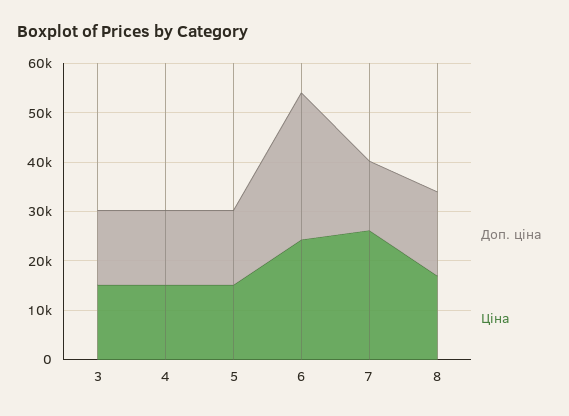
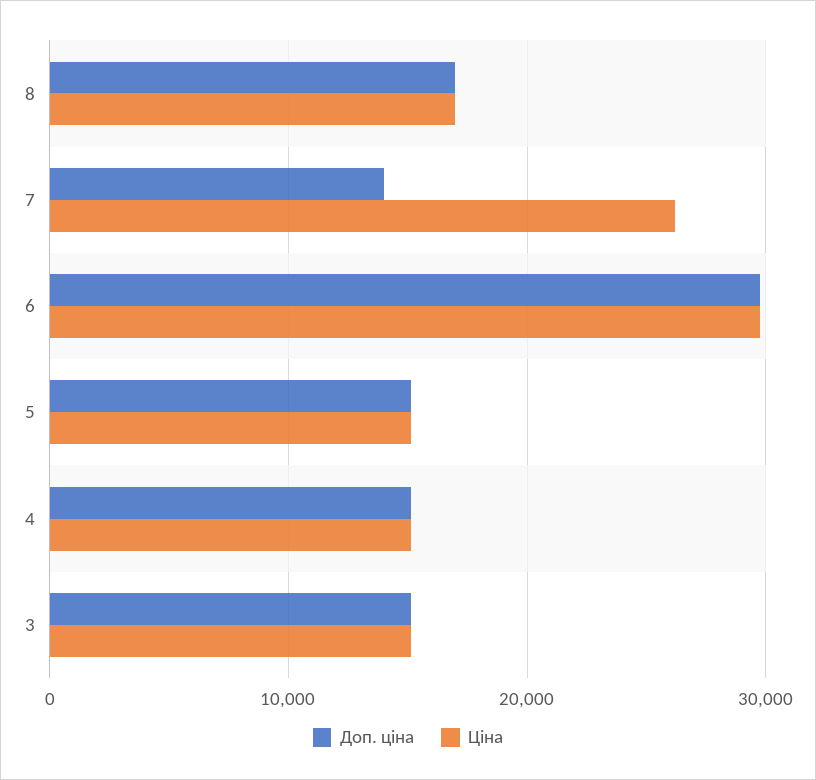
Ціна, 6: 24000 -> 30000

